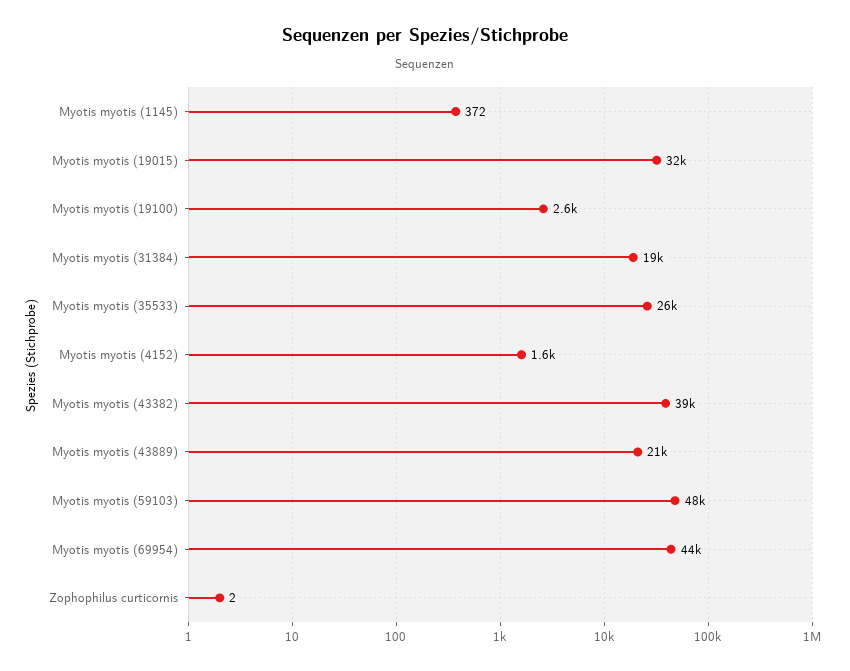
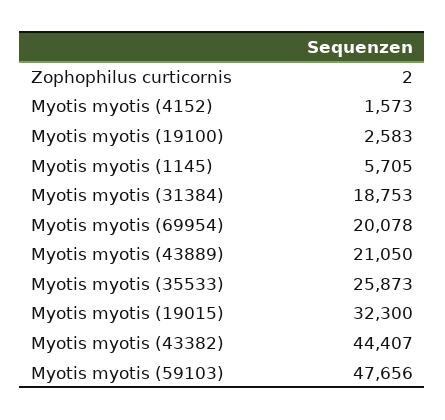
Myotis myotis (1145): 372 -> 5705
Myotis myotis (43382): 39000 -> 44407
Myotis myotis (69954): 44000 -> 20078

